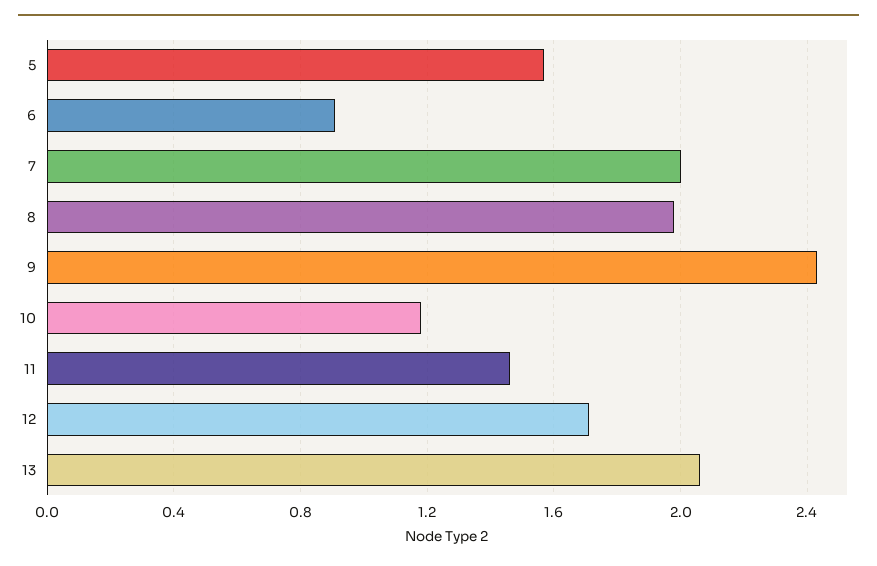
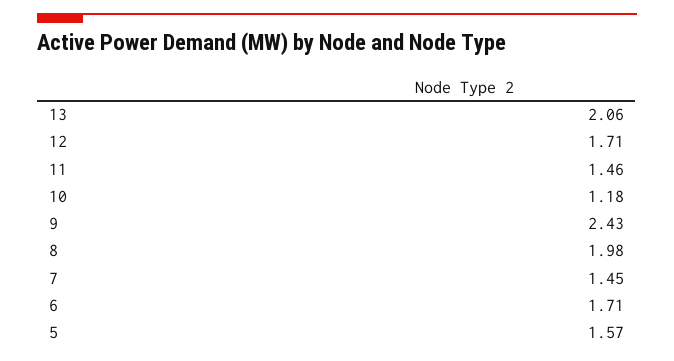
6: 0.9 -> 1.71
7: 2 -> 1.45

